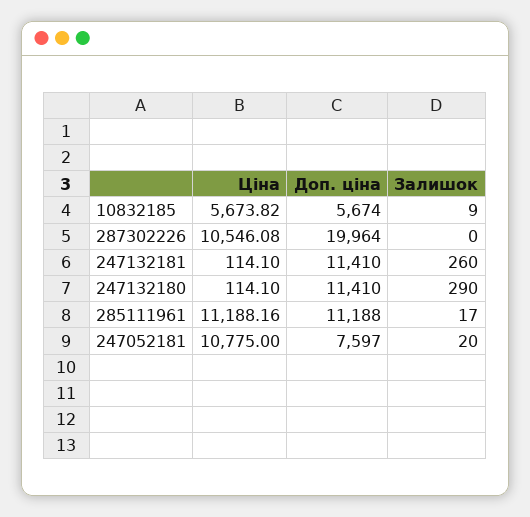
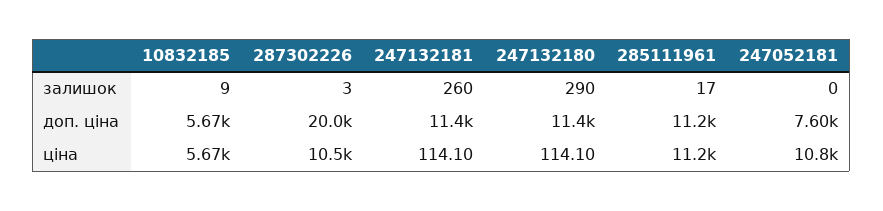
Залишок, 287302226: 0 -> 3
Залишок, 247052181: 20 -> 0

